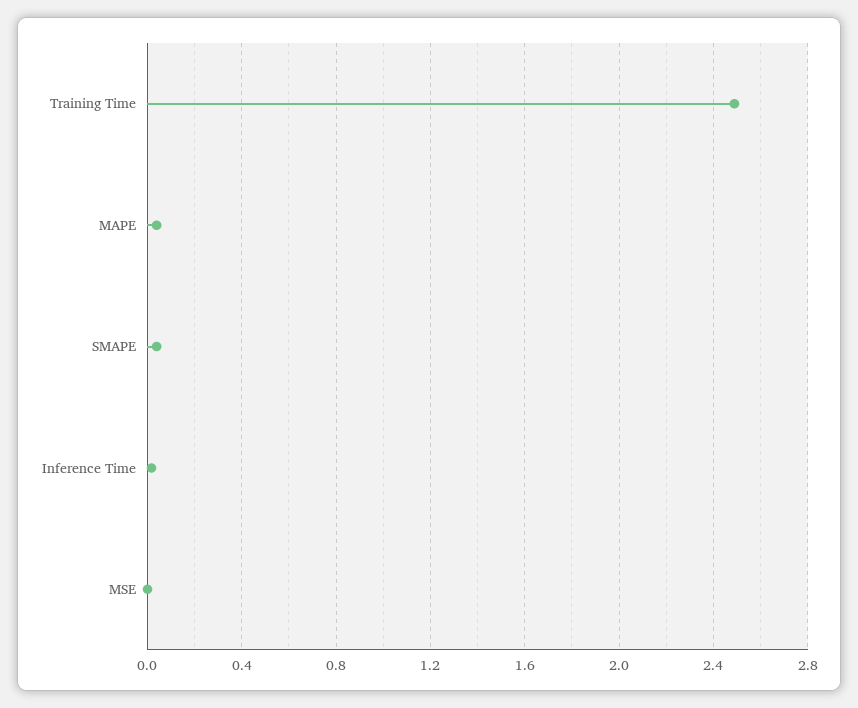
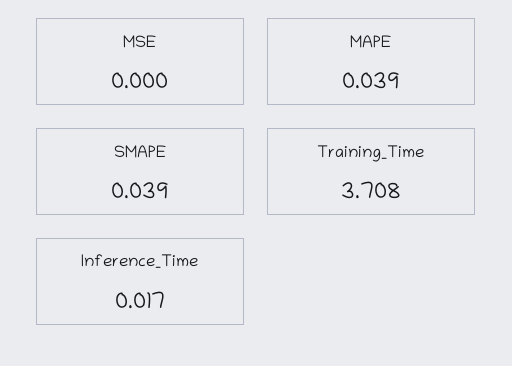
Training Time: 2.5 -> 3.708

